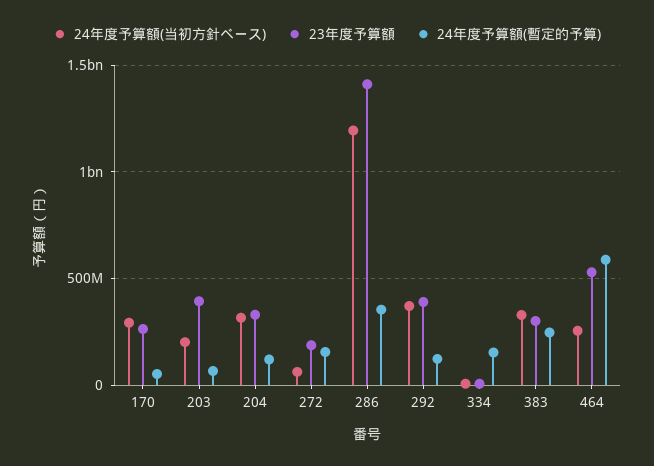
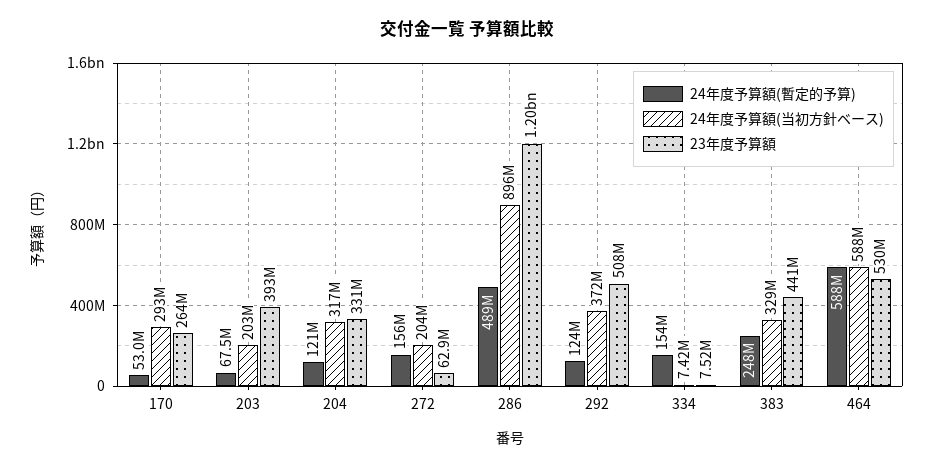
24年度予算額(当初方針ベース), 272: 50000000 -> 204000000
23年度予算額, 272: 200000000 -> 62900000
24年度予算額(当初方針ベース), 286: 1200000000 -> 896000000
23年度予算額, 286: 1400000000 -> 1200000000
24年度予算額(暫定的予算), 286: 350000000 -> 489000000
23年度予算額, 292: 400000000 -> 508000000
23年度予算額, 383: 300000000 -> 441000000
24年度予算額(当初方針ベース), 464: 250000000 -> 588000000

